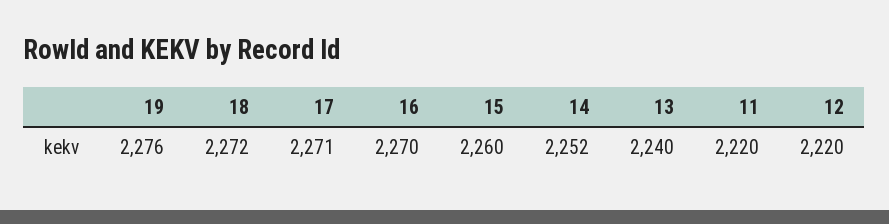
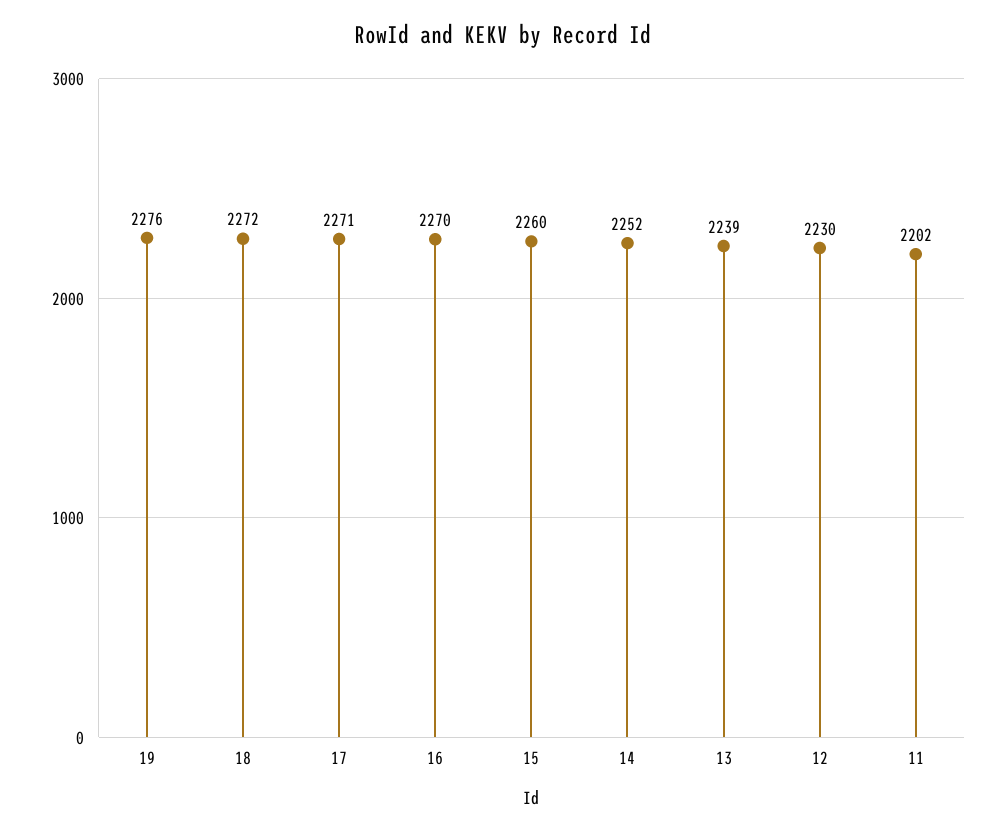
13: 2240 -> 2239
11: 2220 -> 2202
12: 2220 -> 2230

